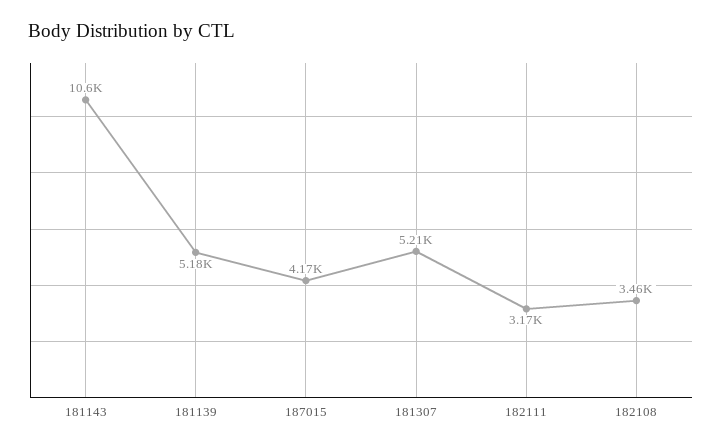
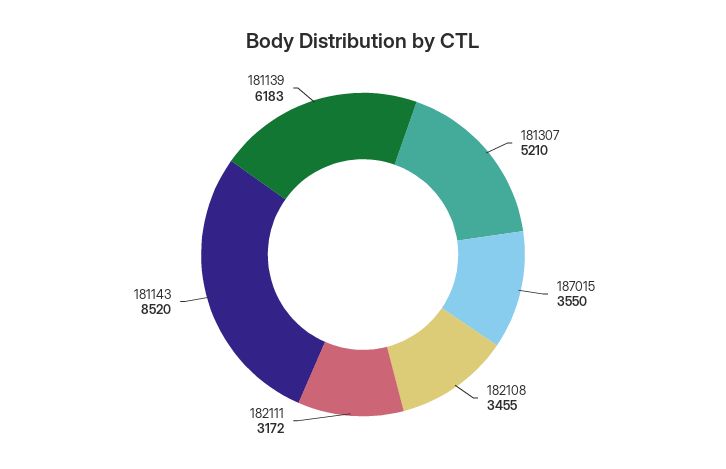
181143: 10600 -> 8520
181139: 5180 -> 6183
187015: 4170 -> 3550

